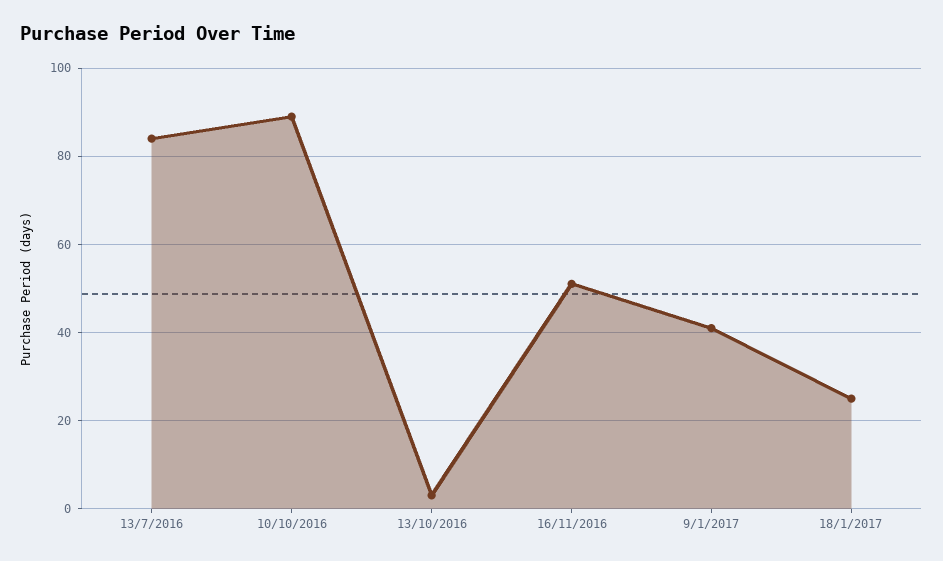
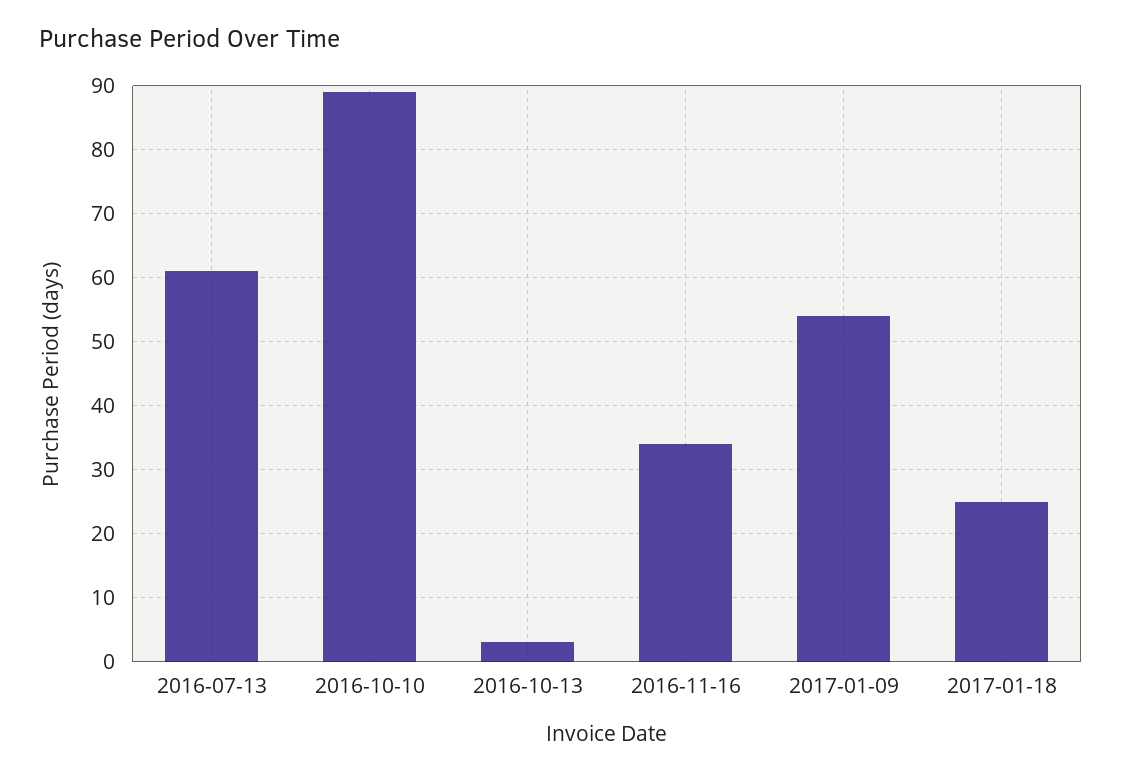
13/7/2016: 85 -> 61
16/11/2016: 50 -> 34
9/1/2017: 40 -> 54

